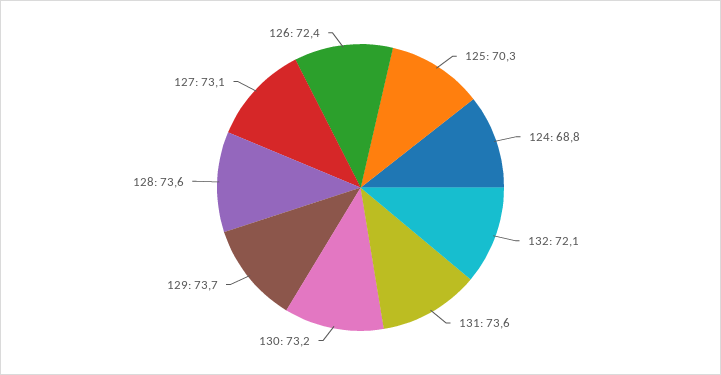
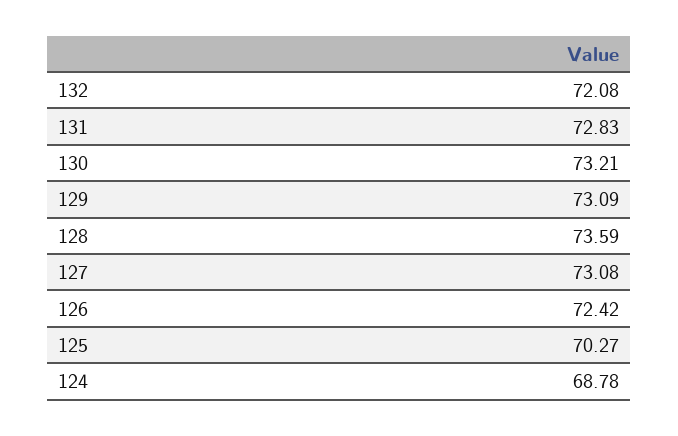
131: 73.6 -> 72.83
129: 73.7 -> 73.09

